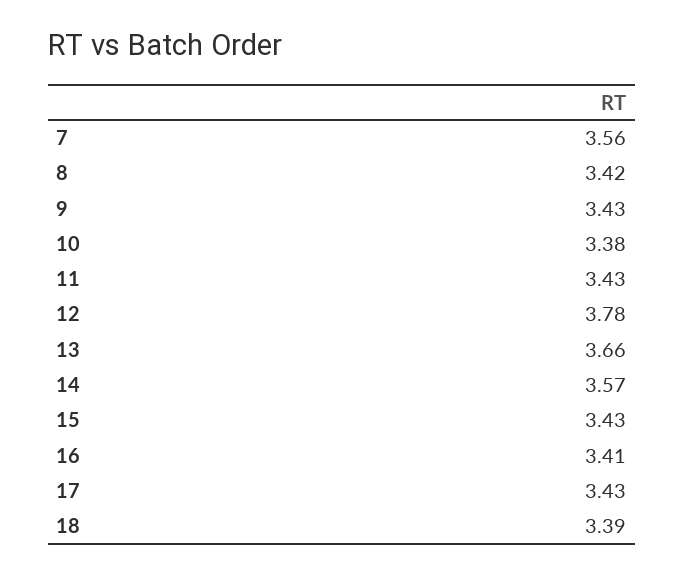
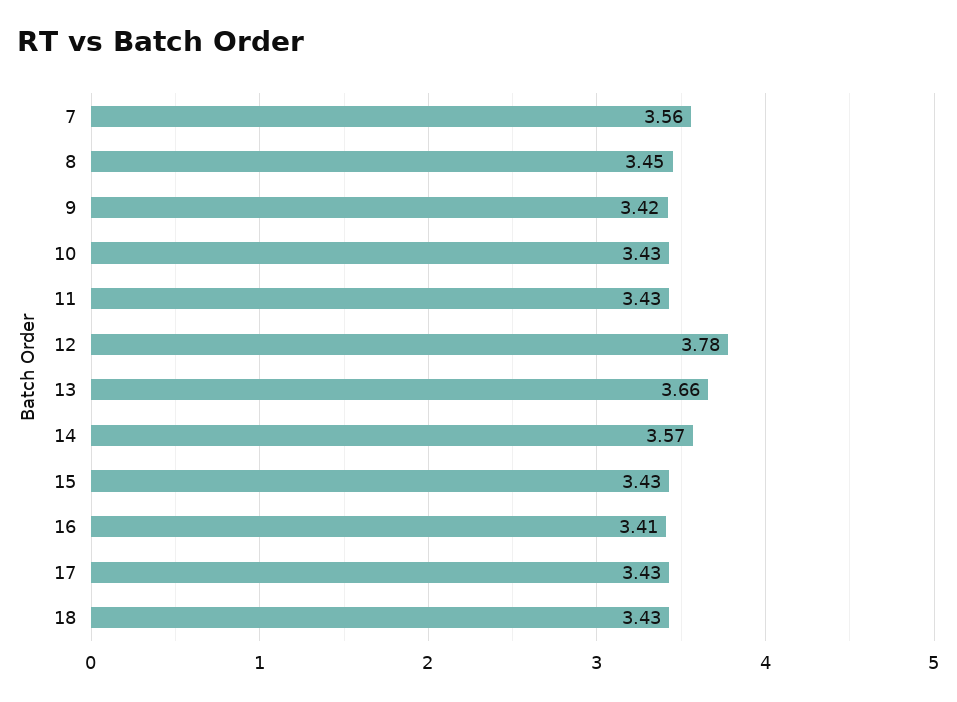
8: 3.42 -> 3.45
9: 3.43 -> 3.42
10: 3.38 -> 3.43
18: 3.39 -> 3.43

